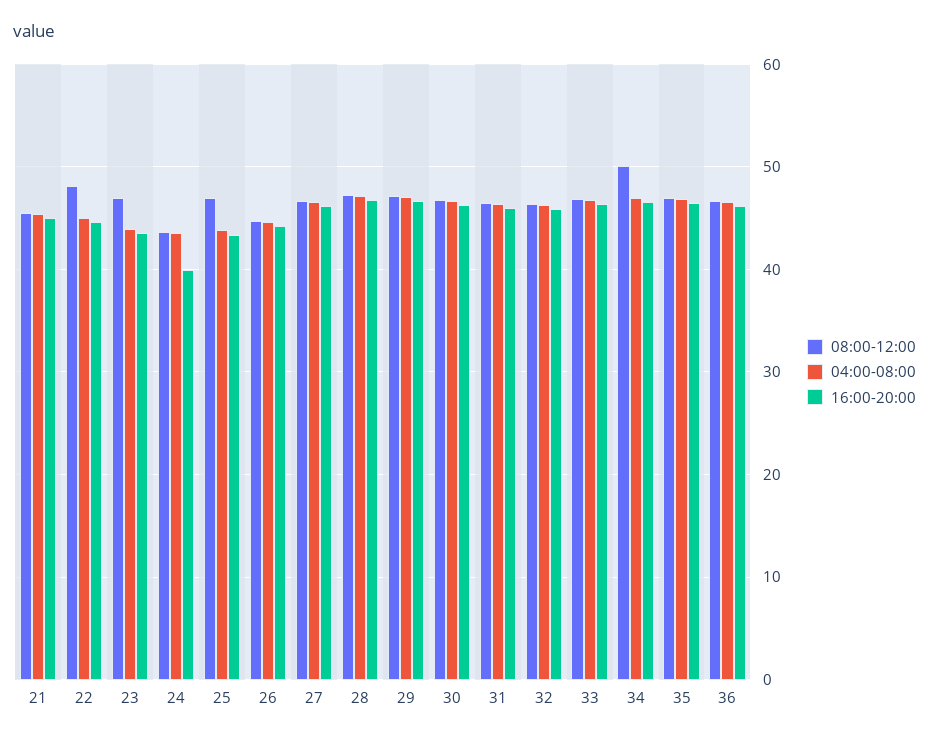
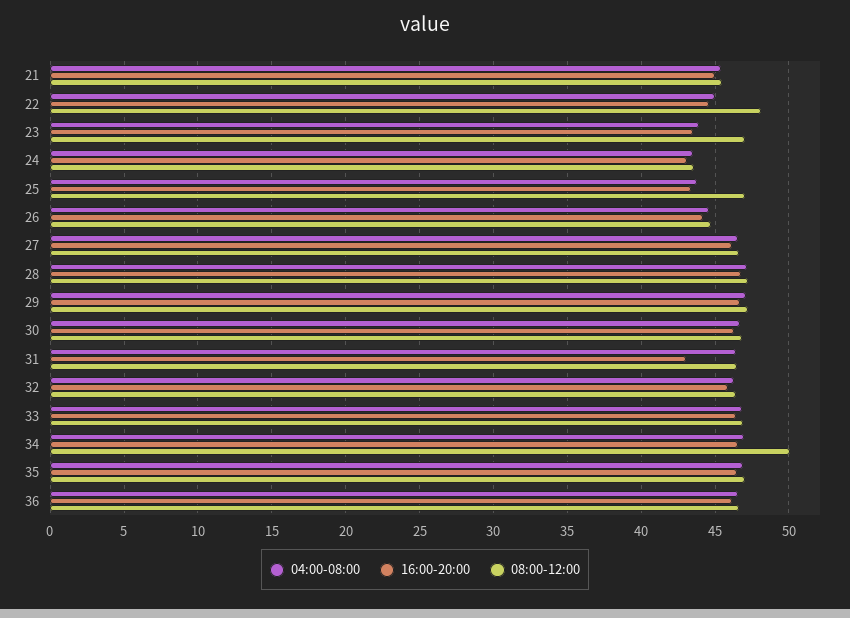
16:00-20:00, 24: 40 -> 43
16:00-20:00, 31: 46 -> 43

